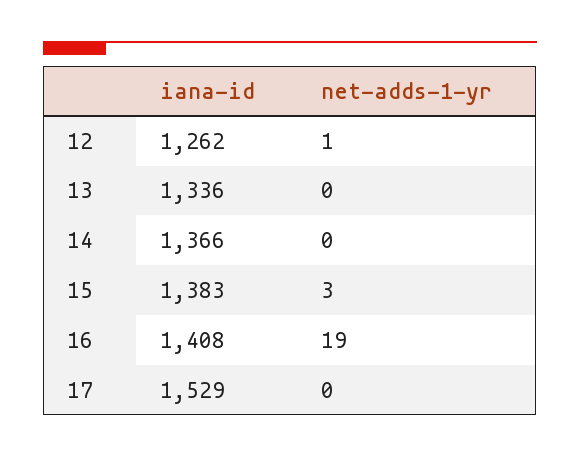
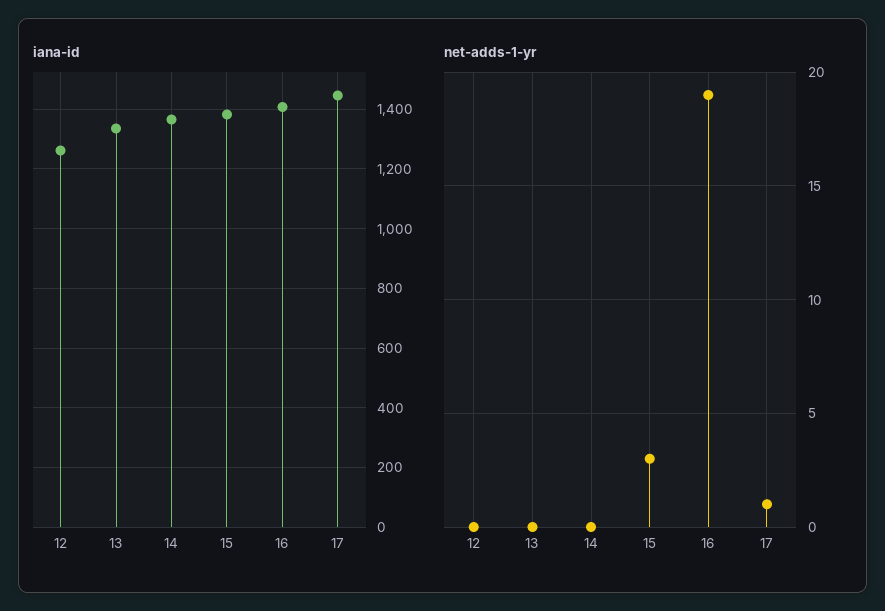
net-adds-1-yr, 12: 1 -> 0
iana-id, 17: 1529 -> 1450
net-adds-1-yr, 17: 0 -> 1

